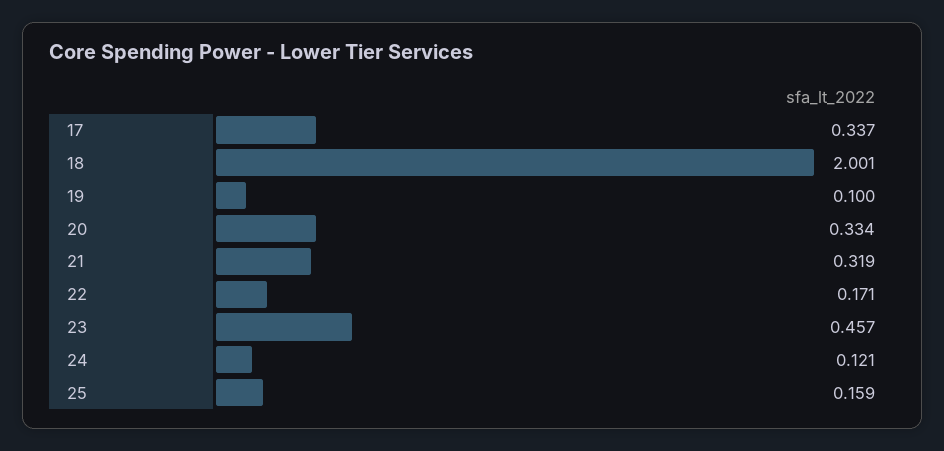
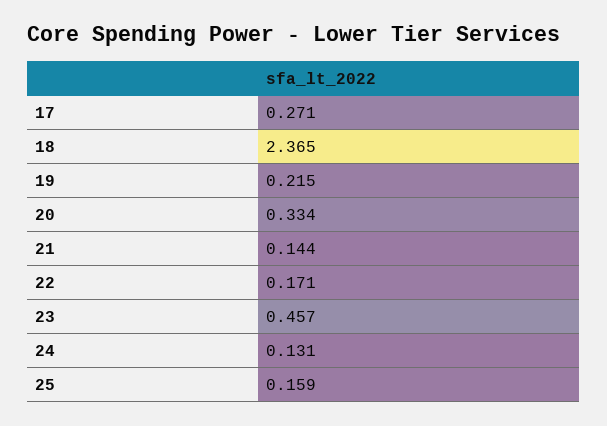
17: 0.337 -> 0.271
18: 2.001 -> 2.365
19: 0.1 -> 0.215
21: 0.319 -> 0.144
24: 0.121 -> 0.131

